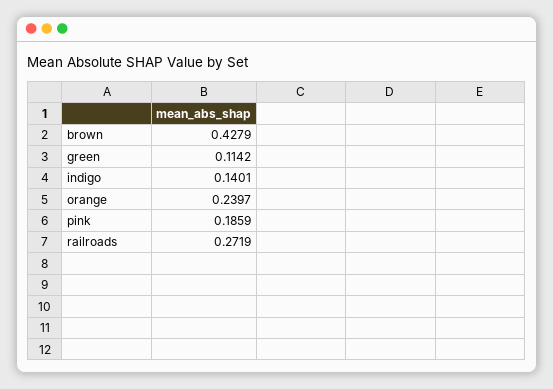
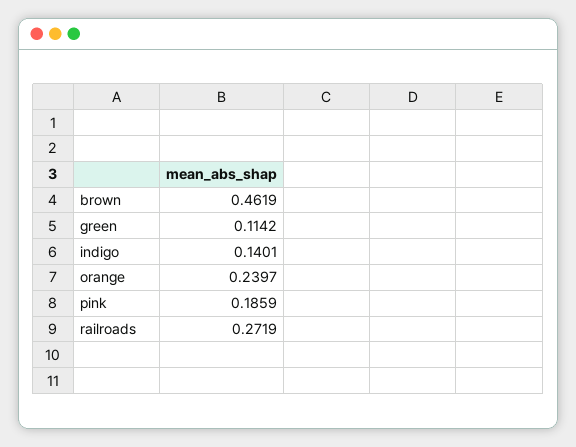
brown: 0.4279 -> 0.4619

